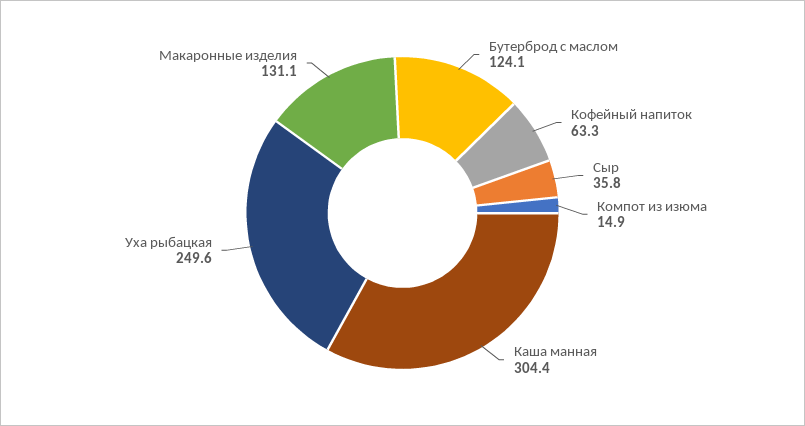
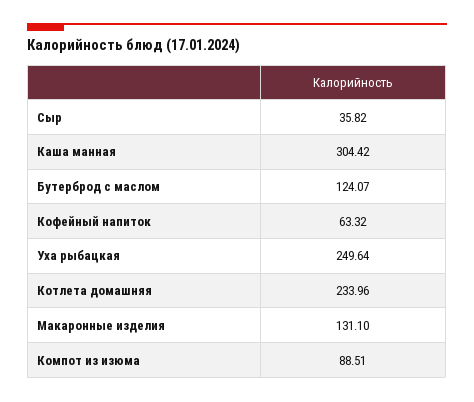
Компот из изюма: 14.9 -> 88.51
Котлета домашняя: none -> 233.96

